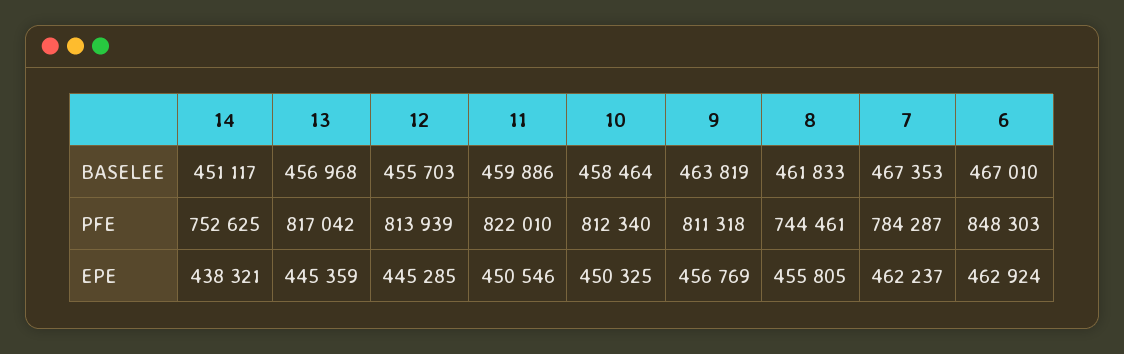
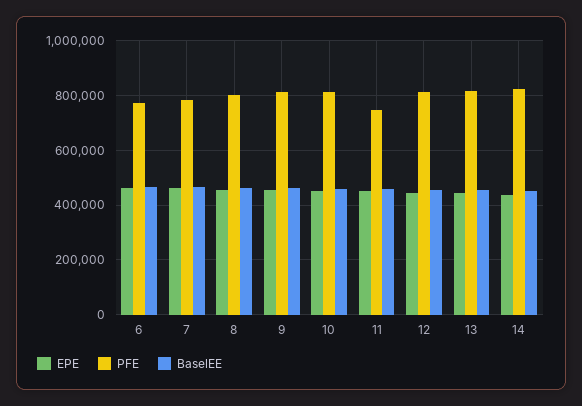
PFE, 14: 752625 -> 825000
PFE, 11: 822010 -> 750000
PFE, 8: 744461 -> 800000
PFE, 6: 848303 -> 775000

